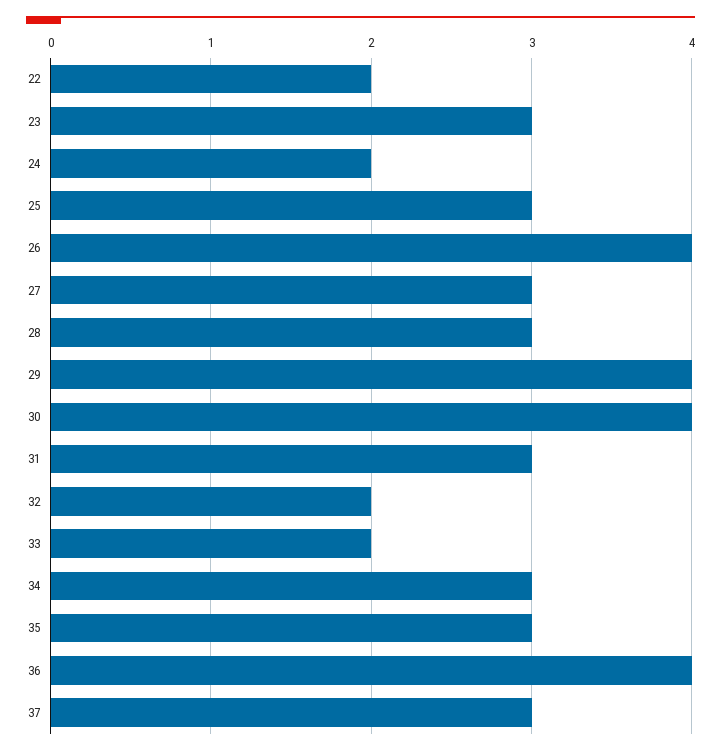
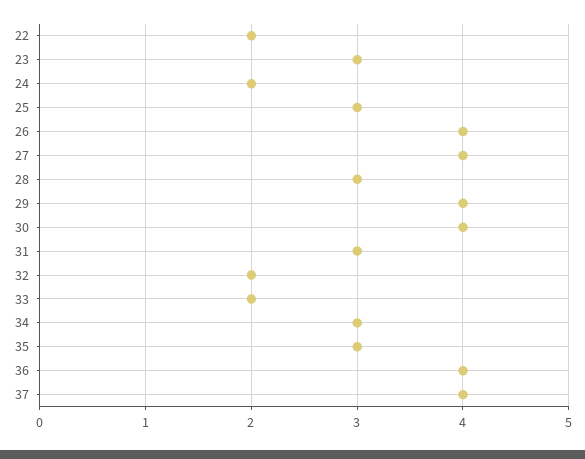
27: 3 -> 4
37: 3 -> 4

